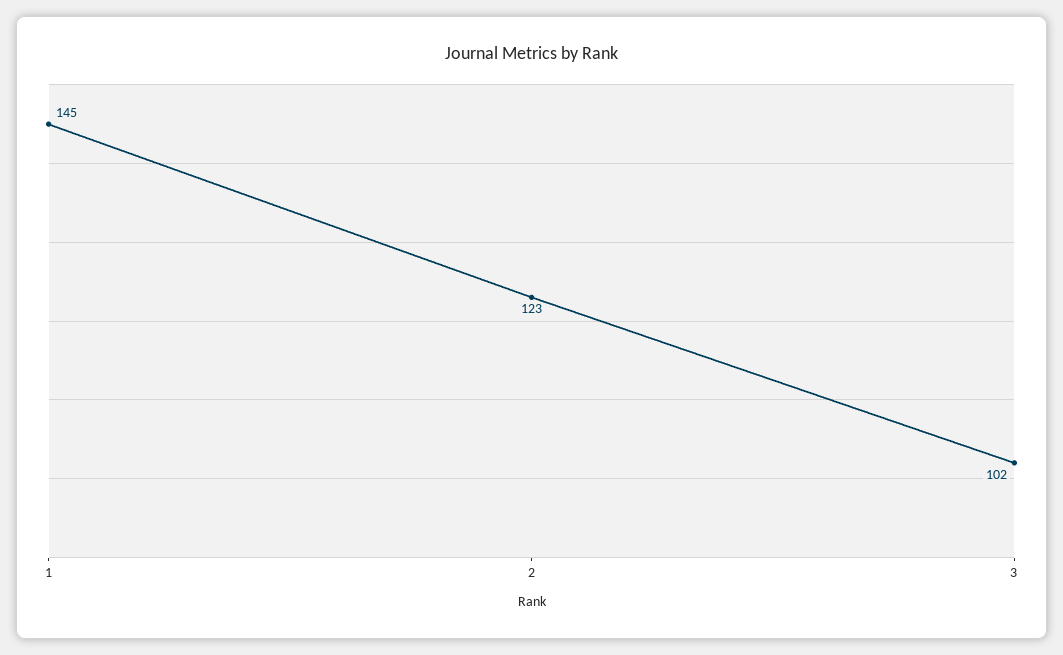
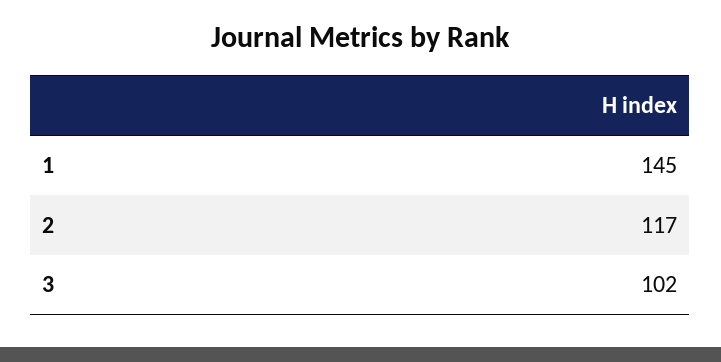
2: 123 -> 117

